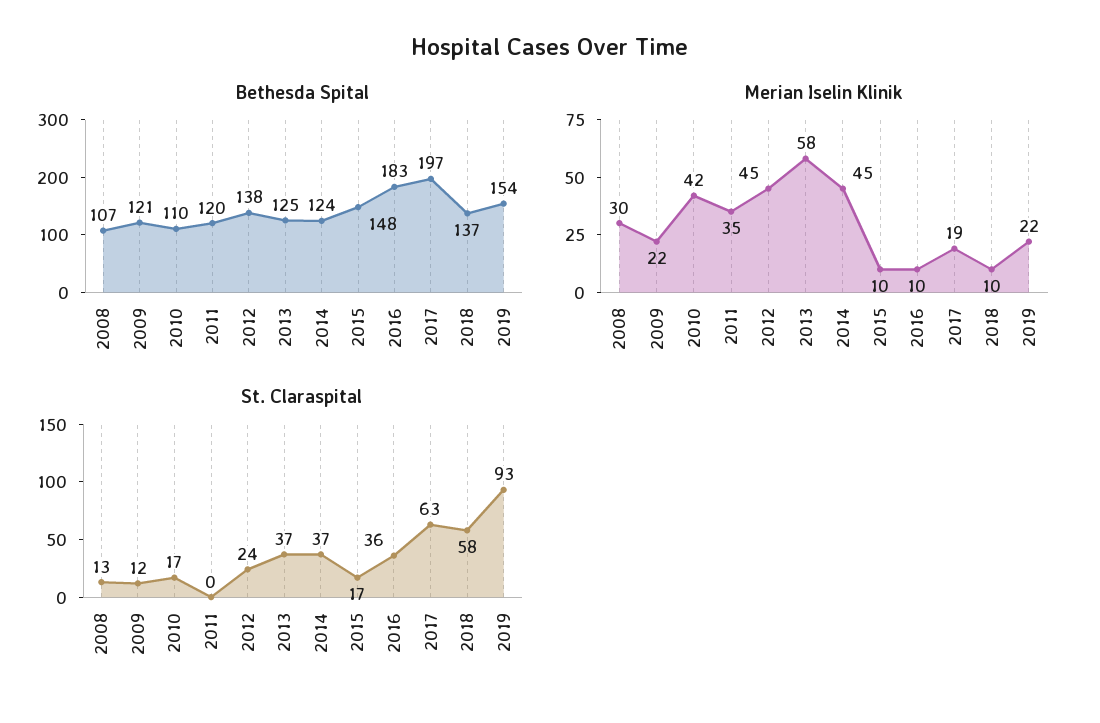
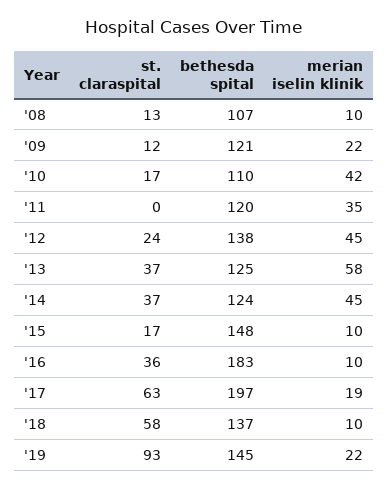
Bethesda Spital, 2019: 154 -> 145
Merian Iselin Klinik, 2008: 30 -> 10

